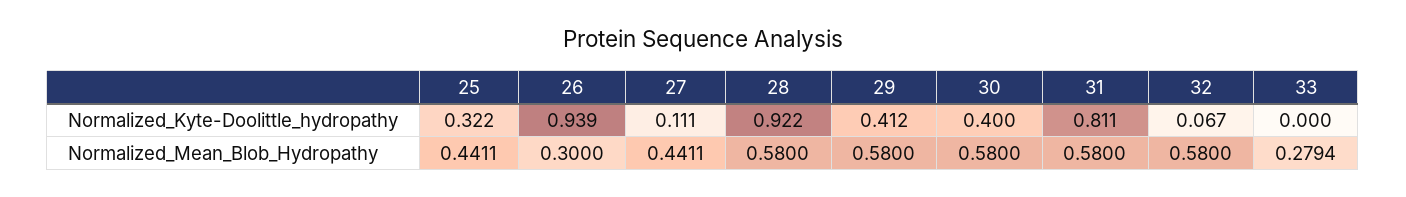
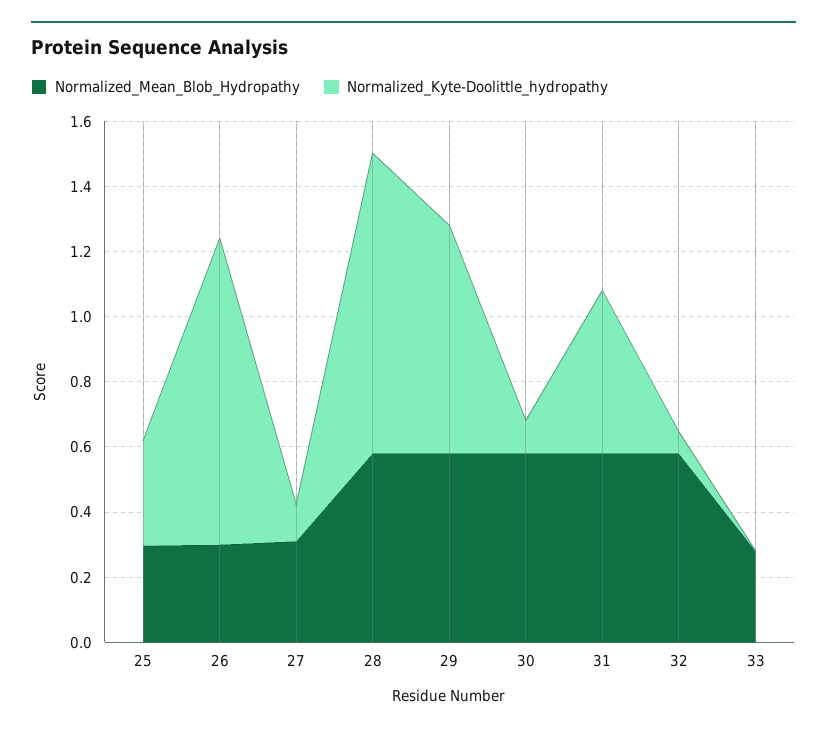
Normalized_Kyte-Doolittle_hydropathy, 29: 0.412 -> 0.7
Normalized_Kyte-Doolittle_hydropathy, 30: 0.4 -> 0.1
Normalized_Kyte-Doolittle_hydropathy, 31: 0.811 -> 0.5
Normalized_Mean_Blob_Hydropathy, 25: 0.4411 -> 0.3
Normalized_Mean_Blob_Hydropathy, 27: 0.4411 -> 0.3

